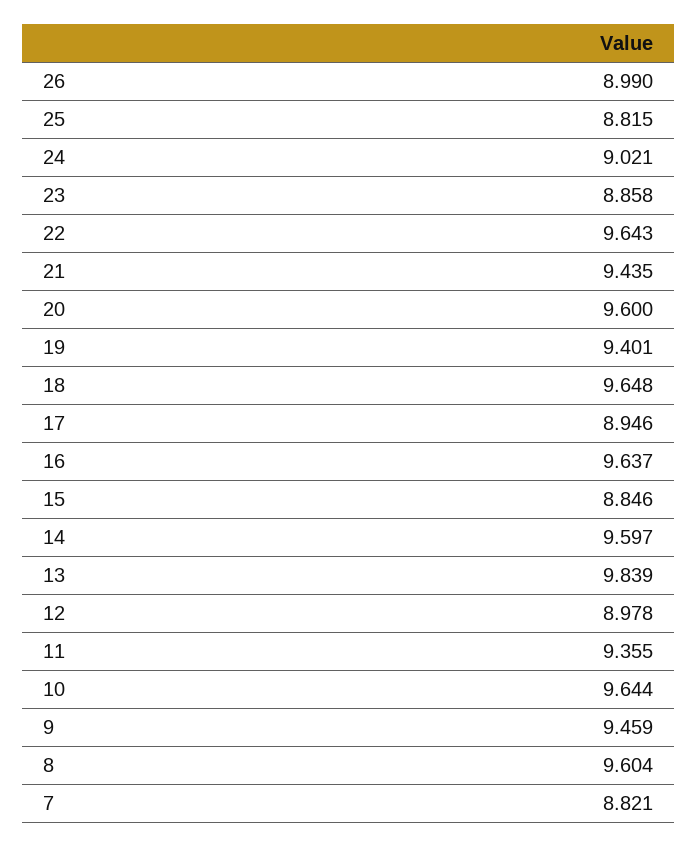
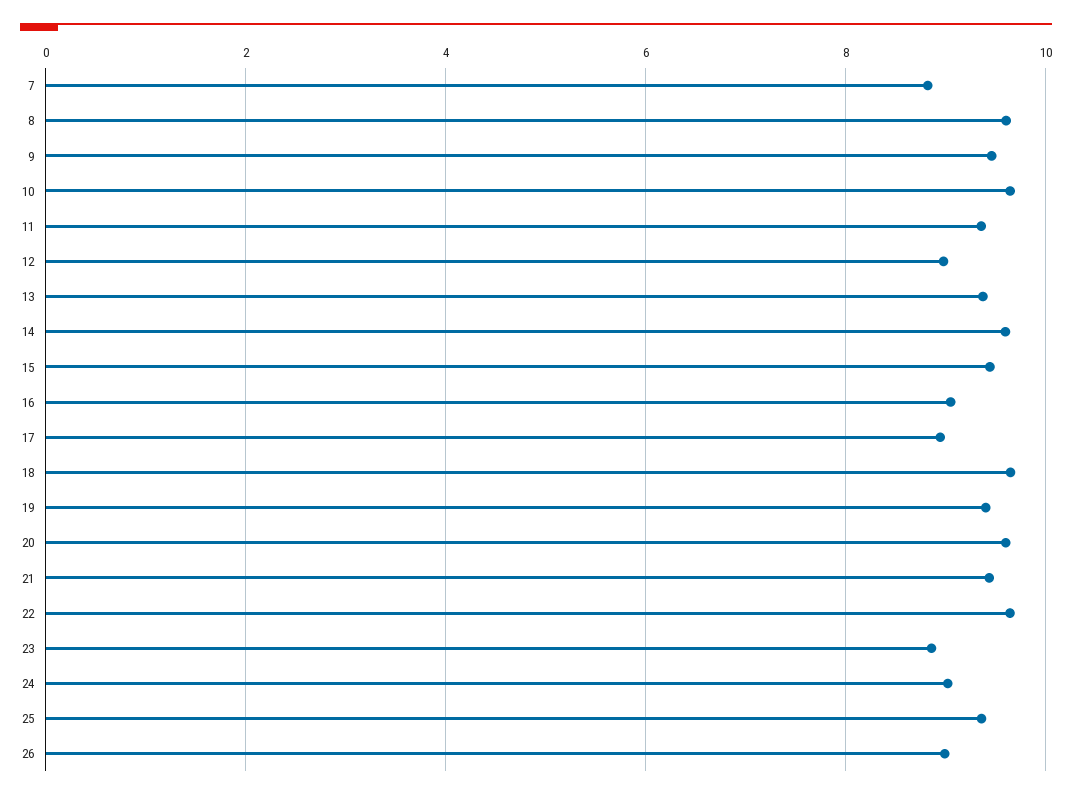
25: 8.815 -> 9.4
16: 9.637 -> 9
15: 8.846 -> 9.4
13: 9.839 -> 9.4

